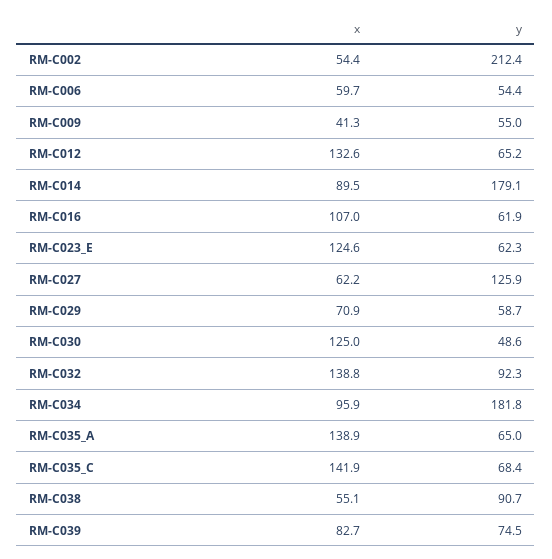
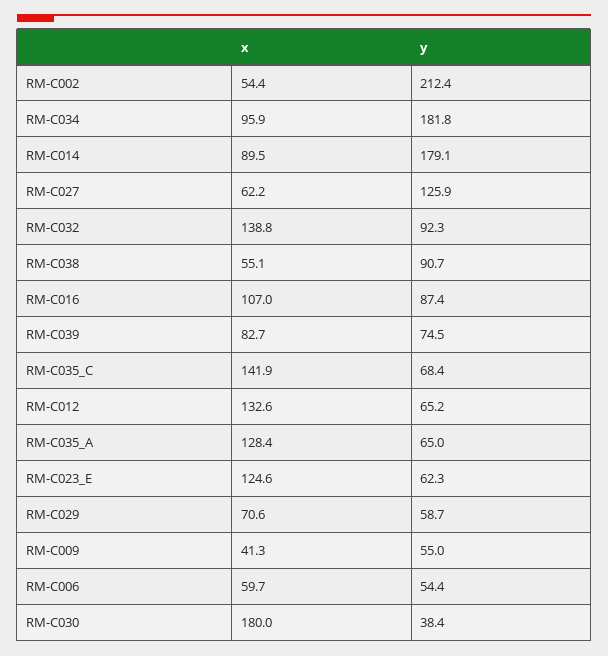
y, RM-C016: 61.9 -> 87.4
x, RM-C029: 70.9 -> 70.6
x, RM-C030: 125 -> 180
y, RM-C030: 48.6 -> 38.4
x, RM-C035_A: 138.9 -> 128.4

